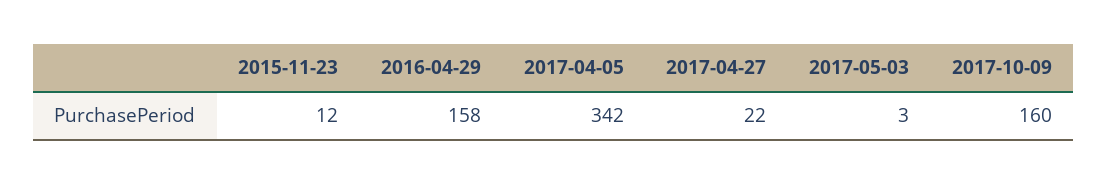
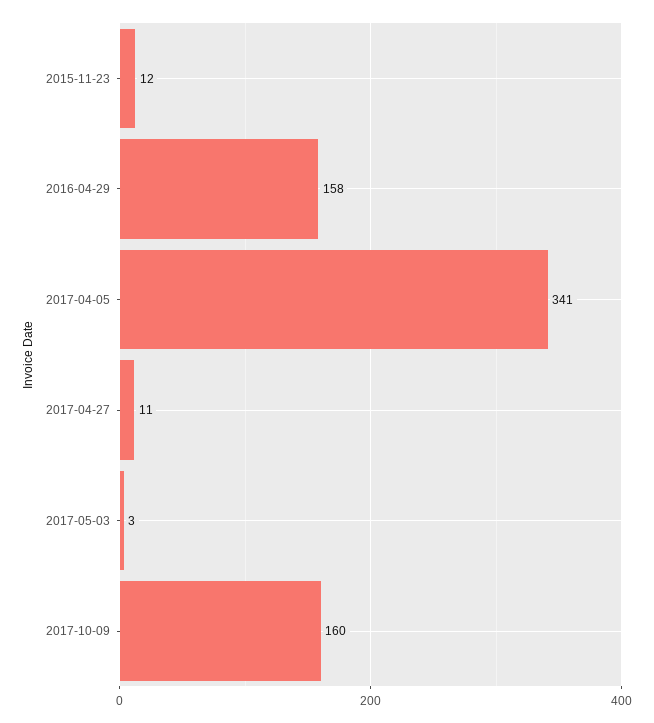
2017-04-05: 342 -> 341
2017-04-27: 22 -> 11

